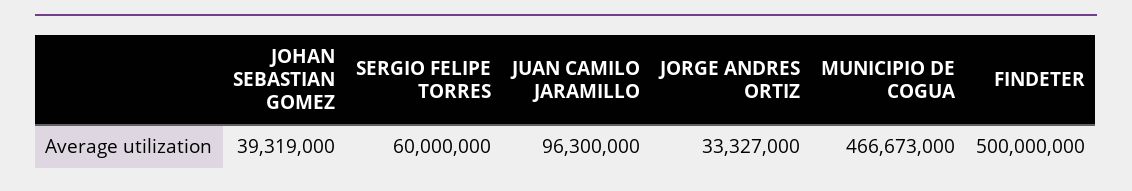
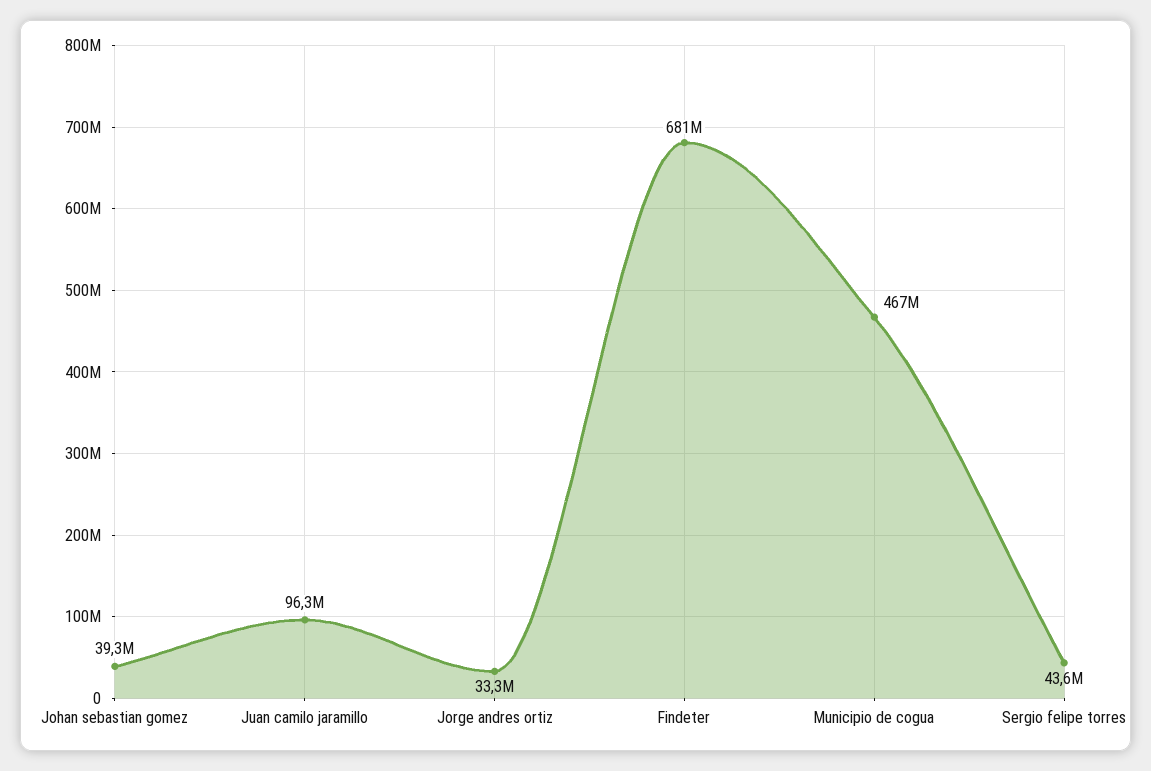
SERGIO FELIPE TORRES: 60000000 -> 43600000
FINDETER: 500000000 -> 681000000

